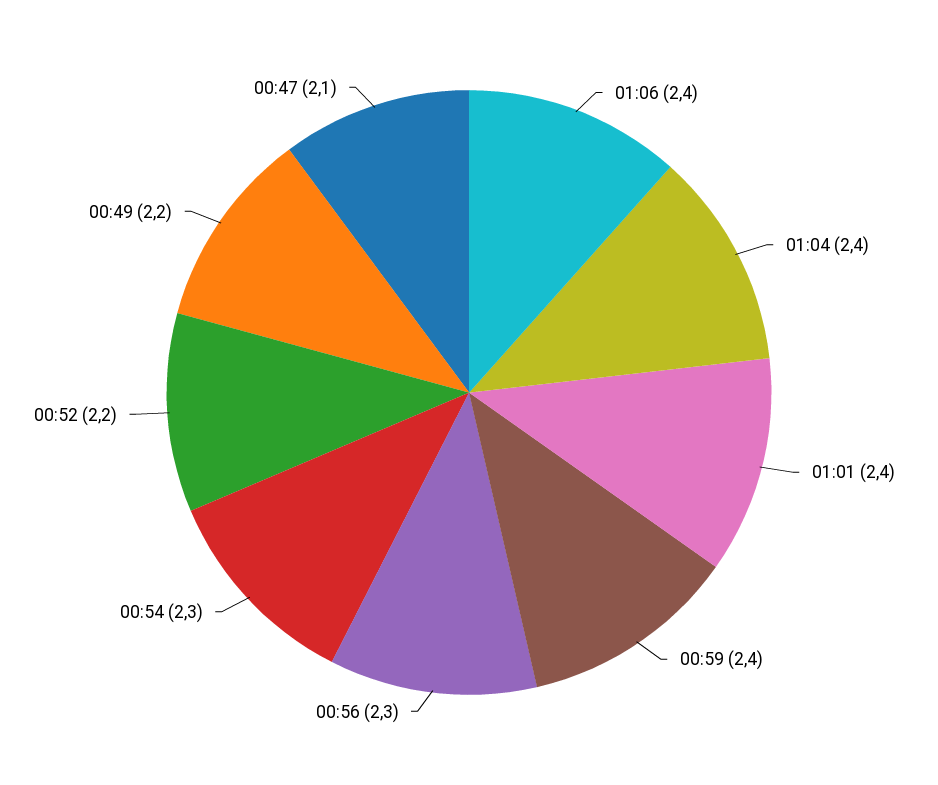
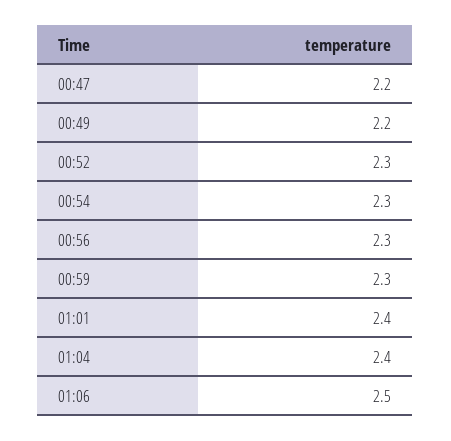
01:06: 2.4 -> 2.5
00:59: 2.4 -> 2.3
00:52: 2.2 -> 2.3
00:47: 2.1 -> 2.2

